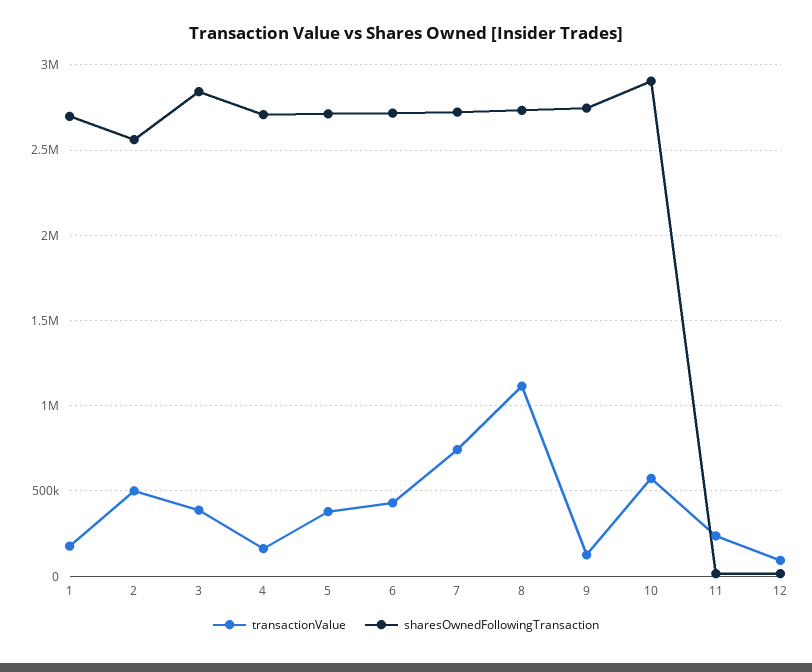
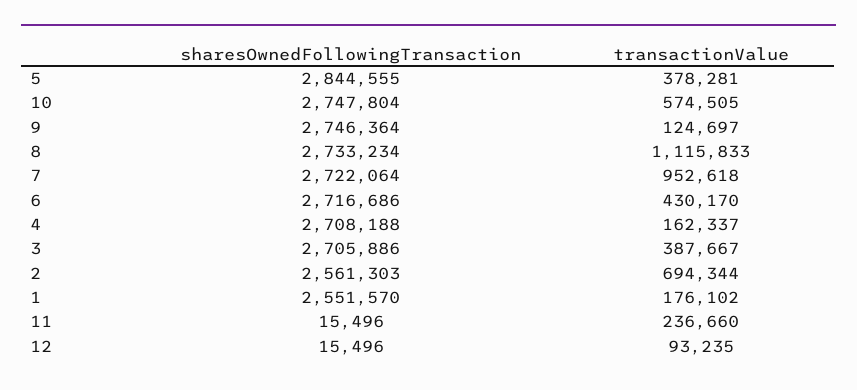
sharesOwnedFollowingTransaction, 1: 2700000 -> 2551570
transactionValue, 2: 500000 -> 694344
sharesOwnedFollowingTransaction, 3: 2850000 -> 2705886
sharesOwnedFollowingTransaction, 5: 2700000 -> 2844555
transactionValue, 7: 750000 -> 952618
sharesOwnedFollowingTransaction, 10: 2900000 -> 2747804

